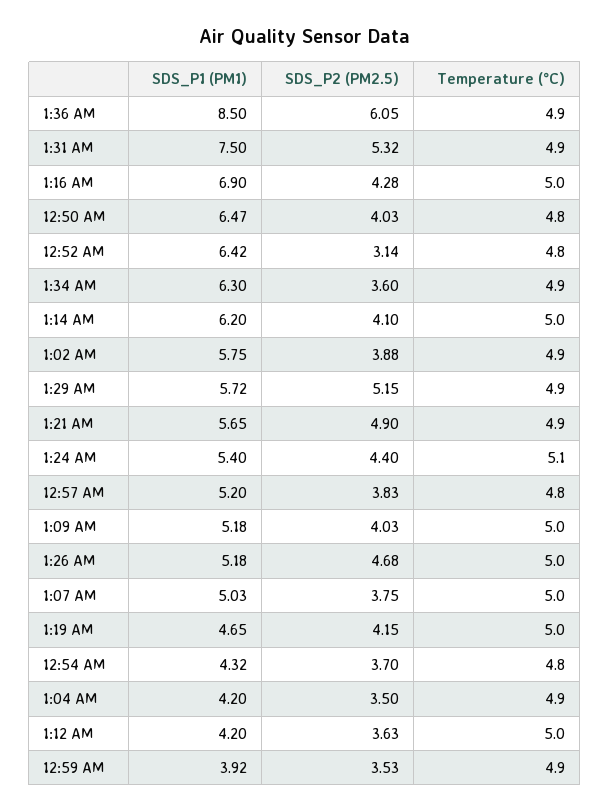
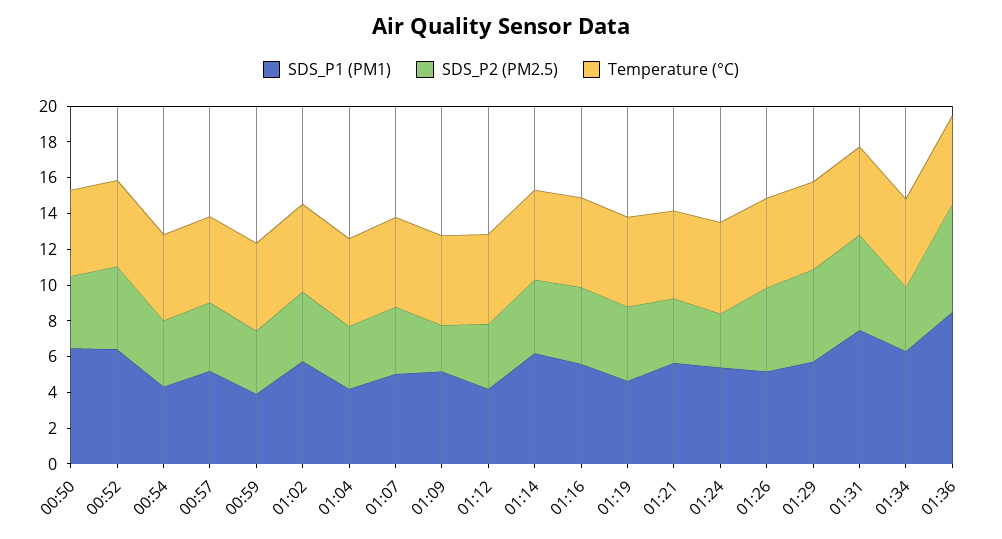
SDS_P1 (PM1), 1:16 AM: 6.9 -> 5.5
SDS_P2 (PM2.5), 12:52 AM: 3.14 -> 4.5
SDS_P2 (PM2.5), 1:21 AM: 4.9 -> 3.5
SDS_P2 (PM2.5), 1:24 AM: 4.4 -> 3
SDS_P2 (PM2.5), 1:09 AM: 4.03 -> 2.5

